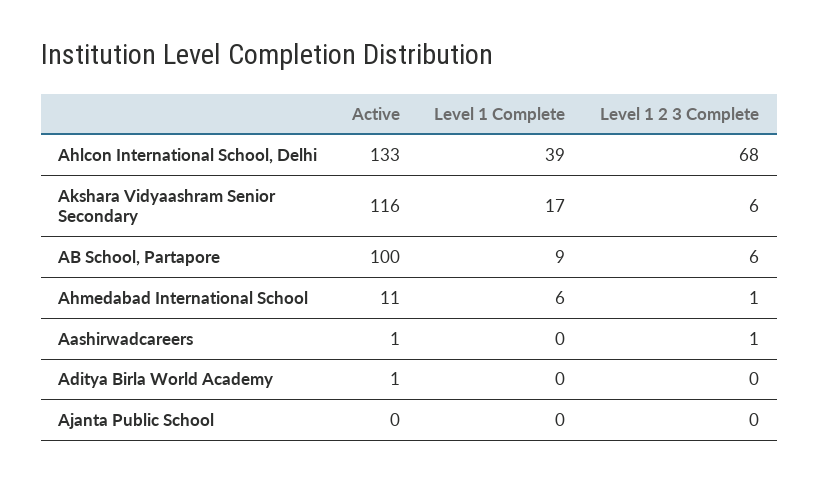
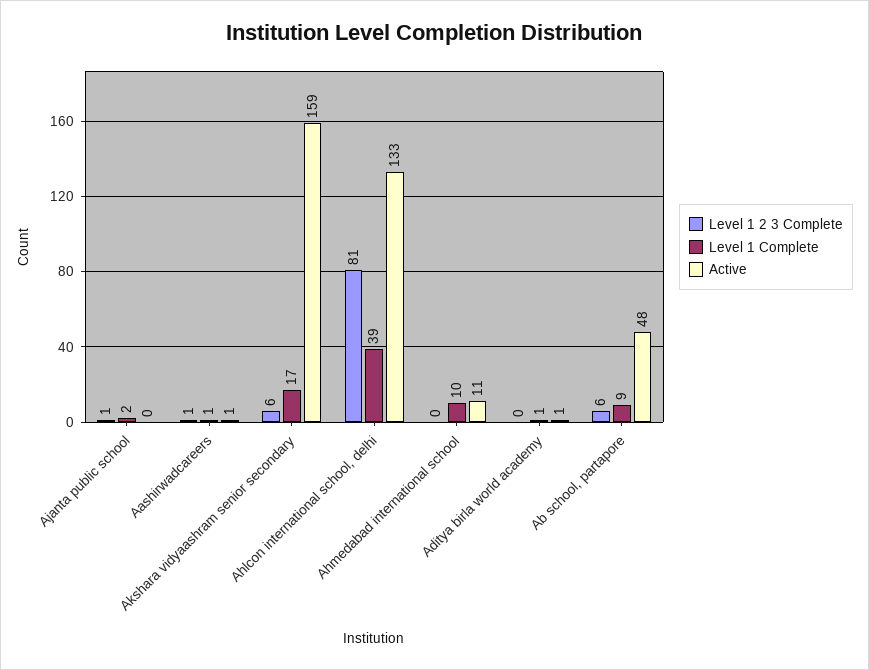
Level 1 2 3 Complete, Ahlcon International School, Delhi: 68 -> 81
Active, Akshara Vidyaashram Senior Secondary: 116 -> 159
Active, AB School, Partapore: 100 -> 48
Level 1 Complete, Ahmedabad International School: 6 -> 10
Level 1 2 3 Complete, Ahmedabad International School: 1 -> 0
Level 1 Complete, Aashirwadcareers: 0 -> 1
Level 1 Complete, Aditya Birla World Academy: 0 -> 1
Level 1 Complete, Ajanta Public School: 0 -> 2
Level 1 2 3 Complete, Ajanta Public School: 0 -> 1

